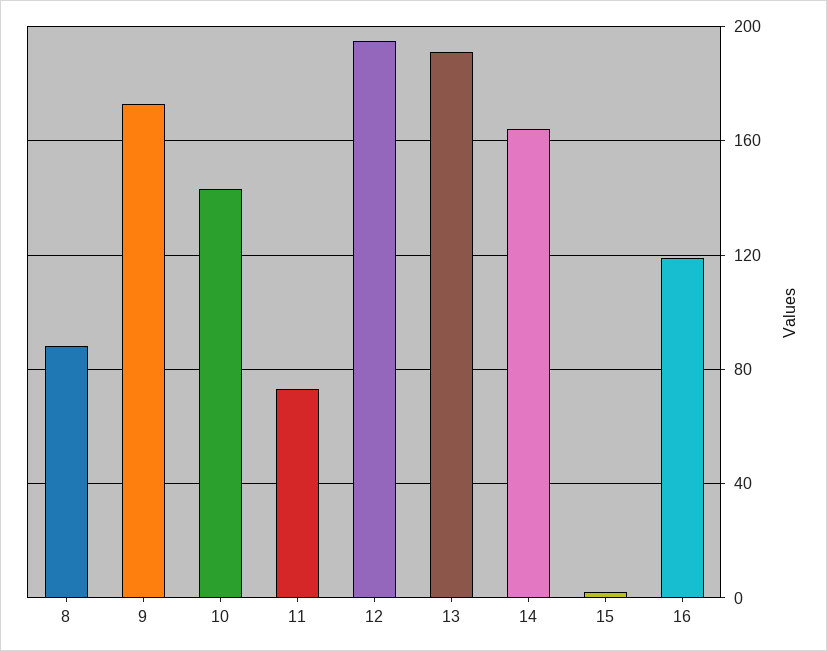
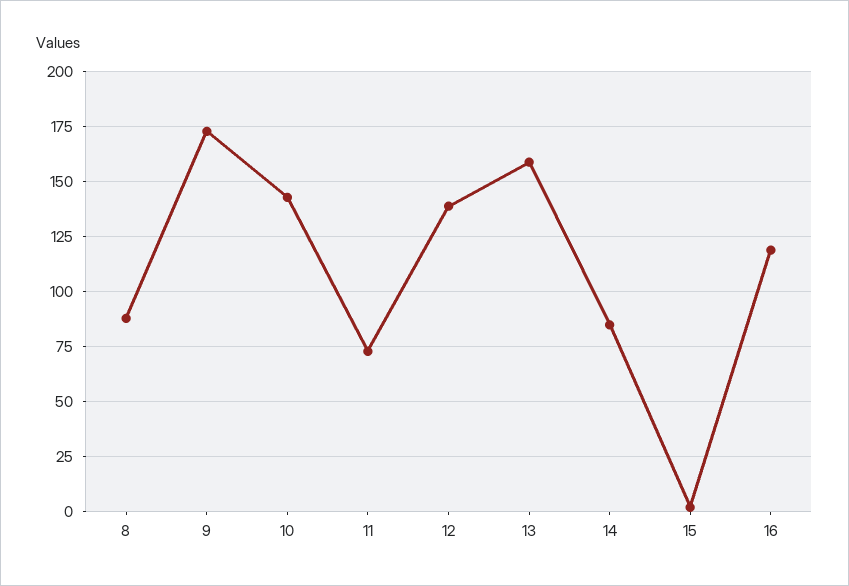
12: 195 -> 140
13: 190 -> 160
14: 165 -> 85

